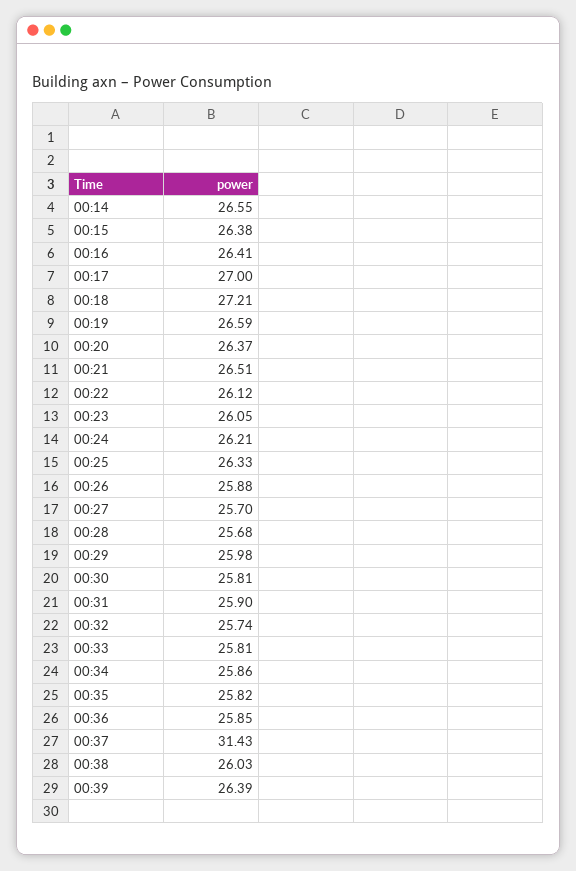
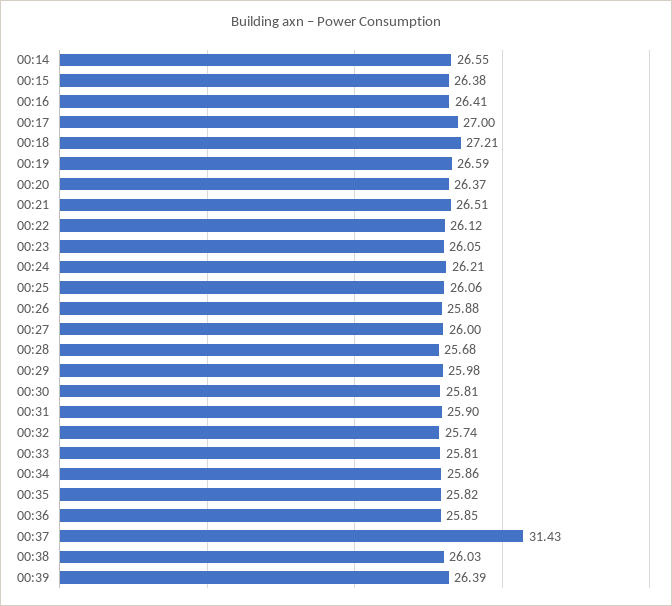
00:25: 26.33 -> 26.06
00:27: 25.7 -> 26

